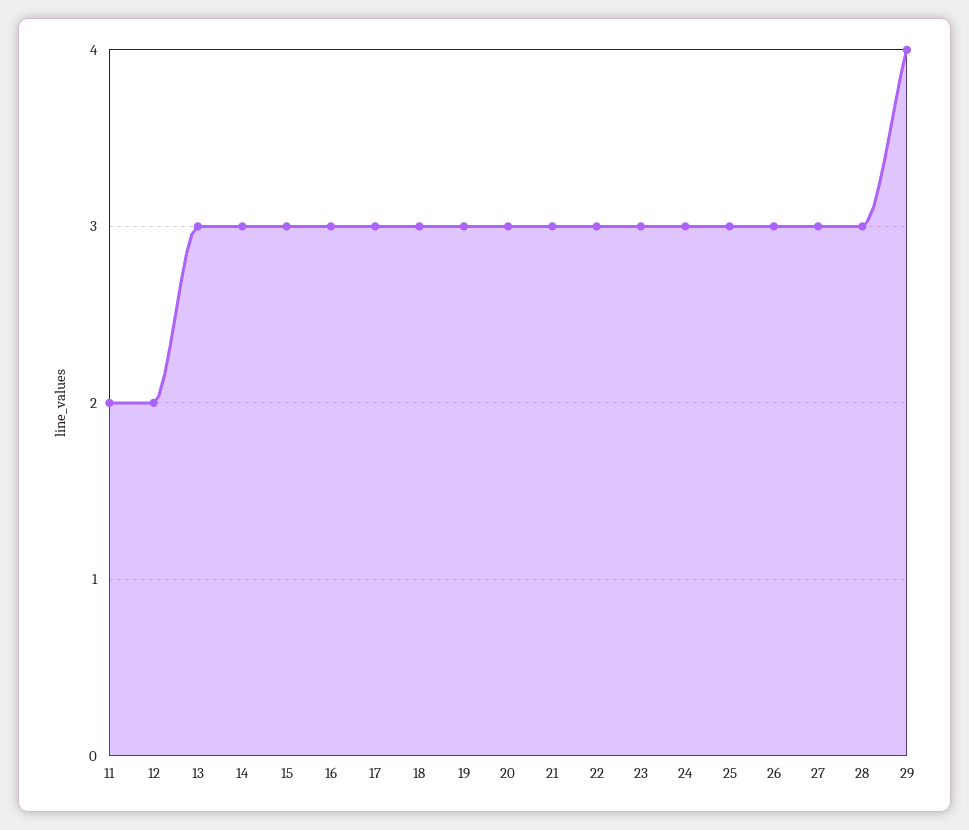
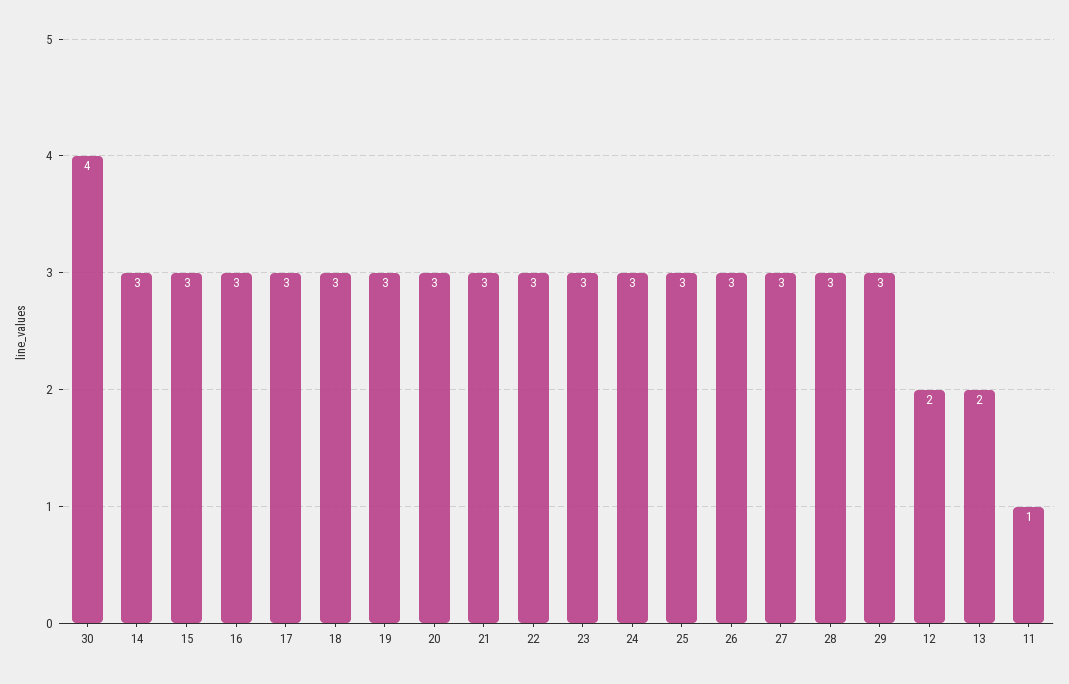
11: 2 -> 1
13: 3 -> 2
29: 4 -> 3
30: none -> 4

